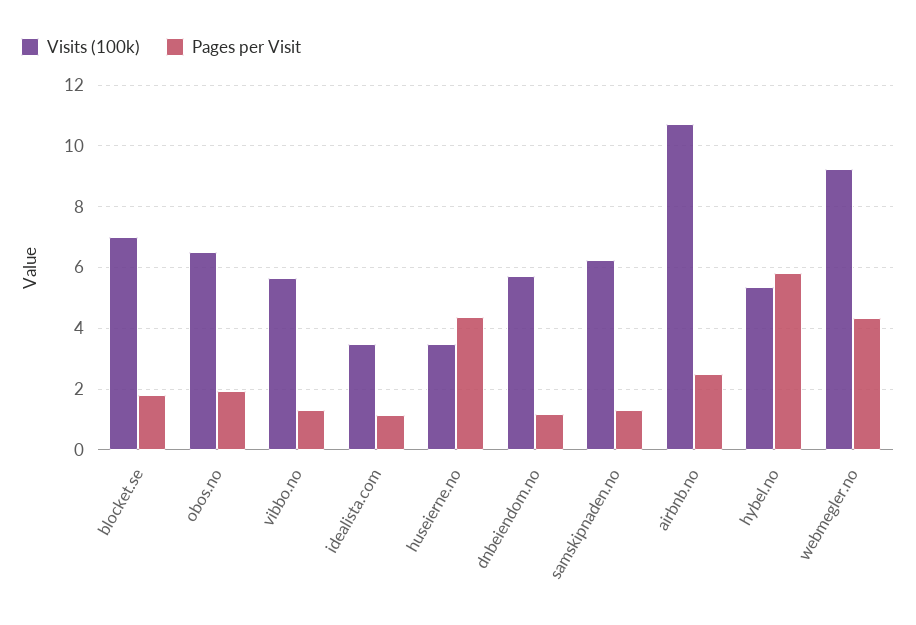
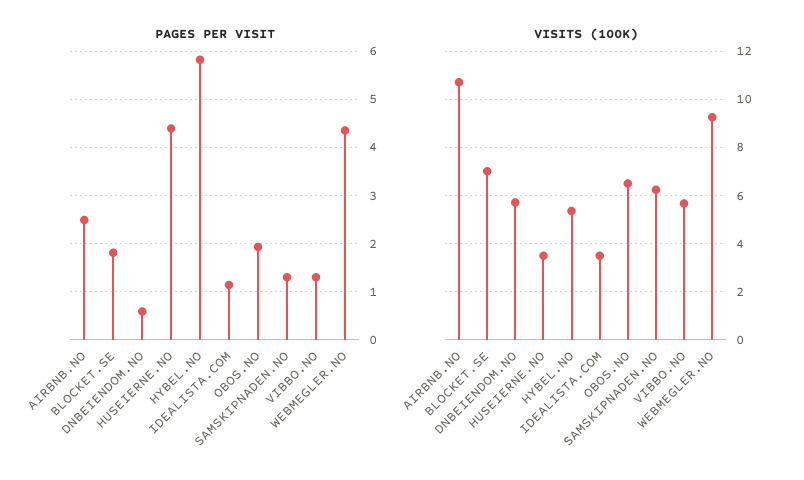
Pages per Visit, dnbeiendom.no: 1.2 -> 0.6

